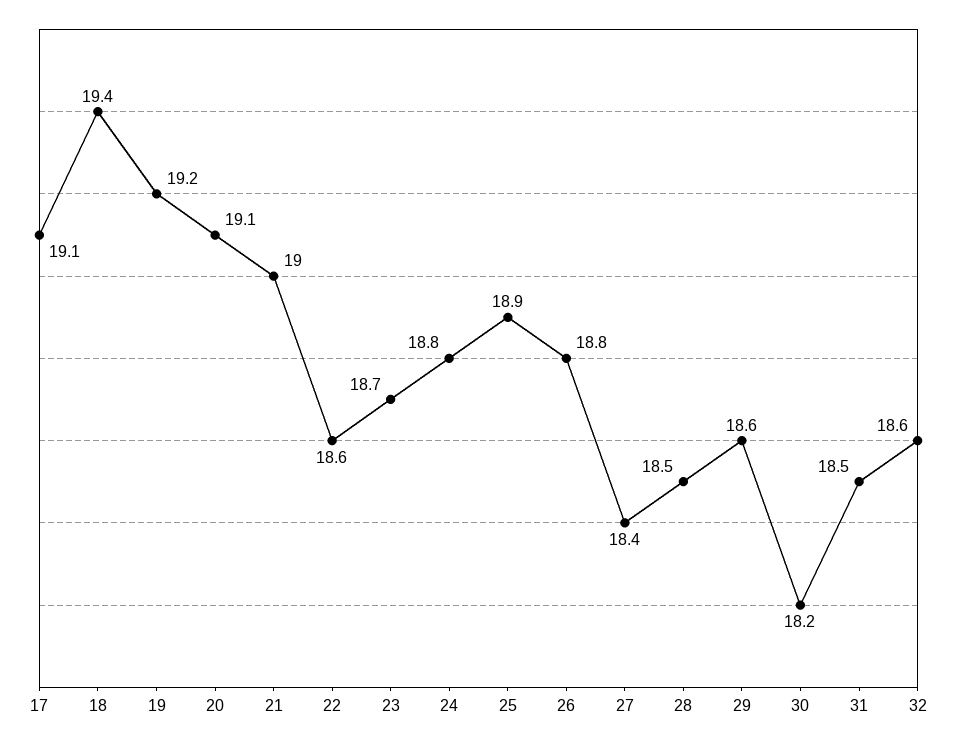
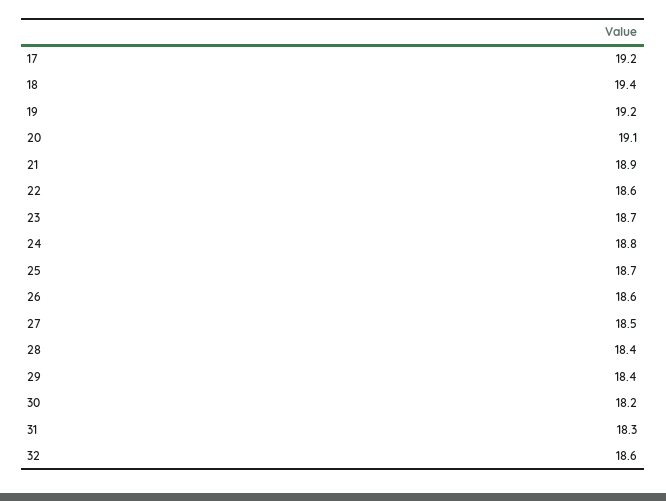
17: 19.1 -> 19.2
21: 19 -> 18.9
25: 18.9 -> 18.7
26: 18.8 -> 18.6
27: 18.4 -> 18.5
28: 18.5 -> 18.4
29: 18.6 -> 18.4
31: 18.5 -> 18.3

